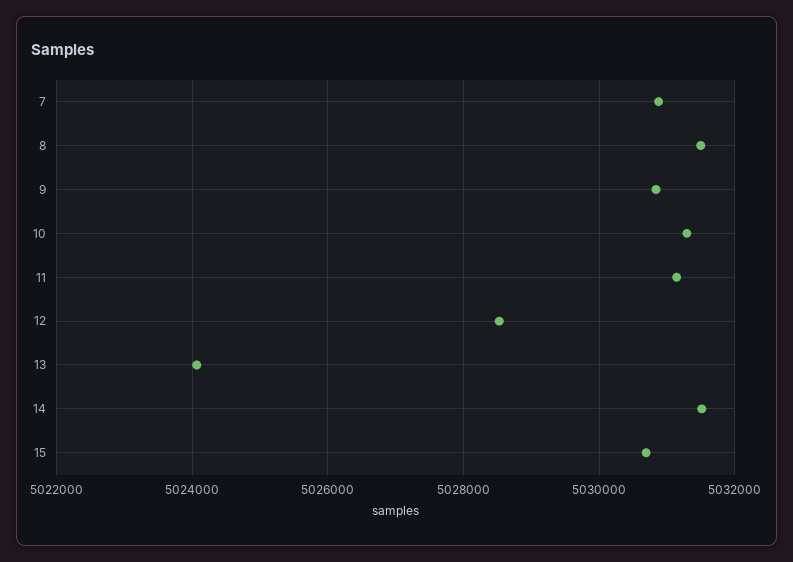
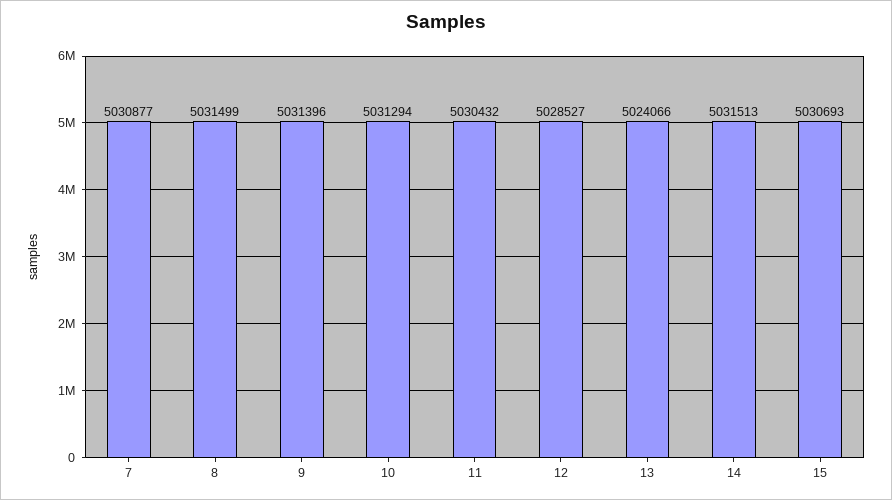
9: 5030800 -> 5031396
11: 5031200 -> 5030432

